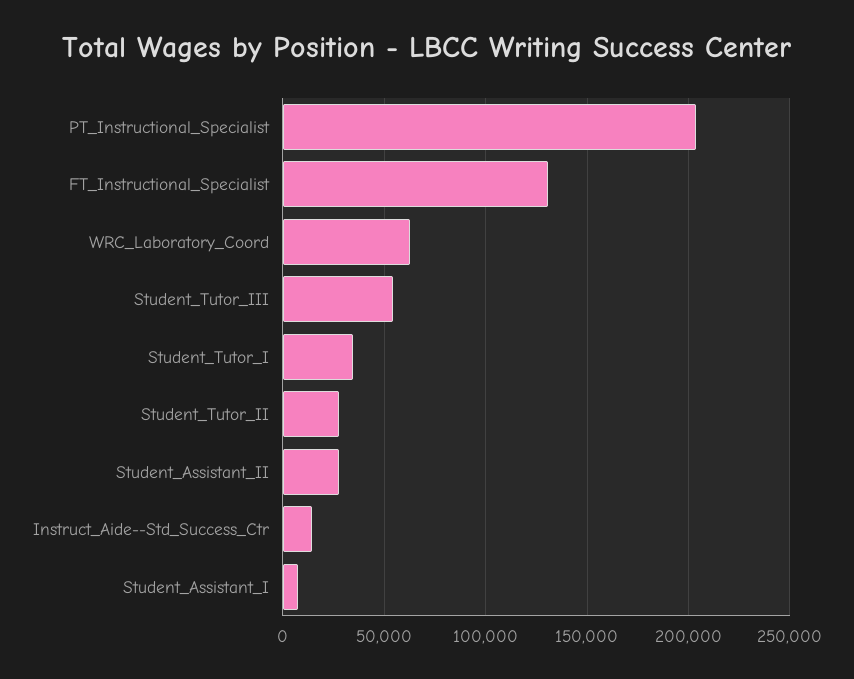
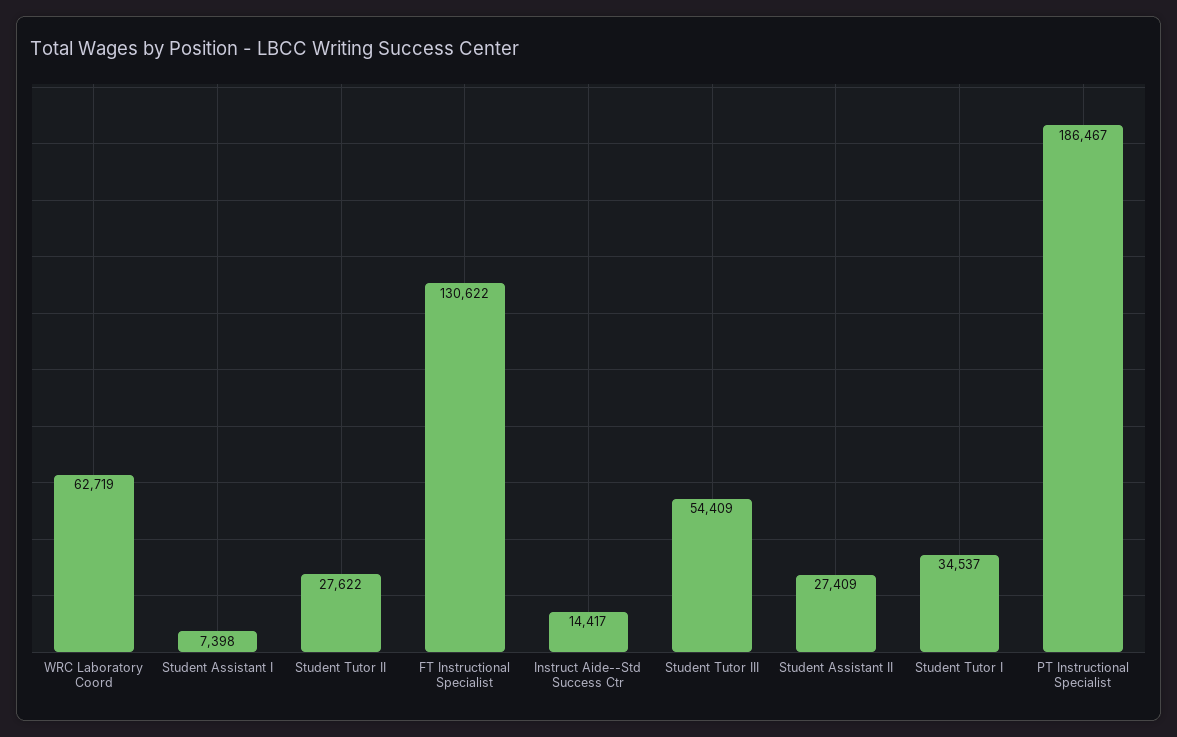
PT_Instructional_Specialist: 205000 -> 186467

